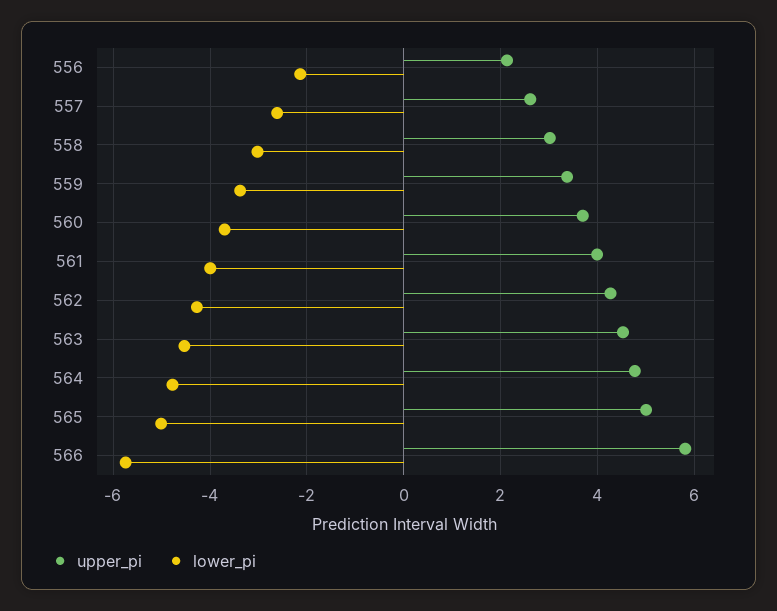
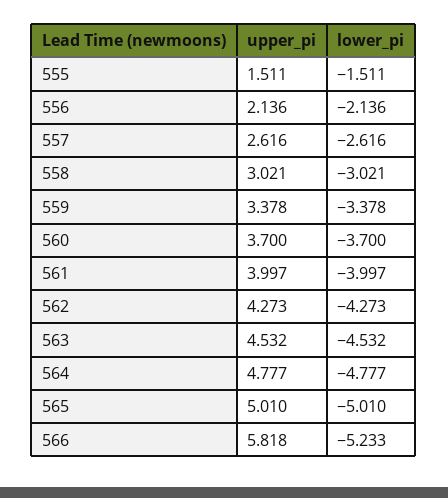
lower_pi, 566: -5.8 -> -5.233
upper_pi, 555: none -> 1.511
lower_pi, 555: none -> -1.511

